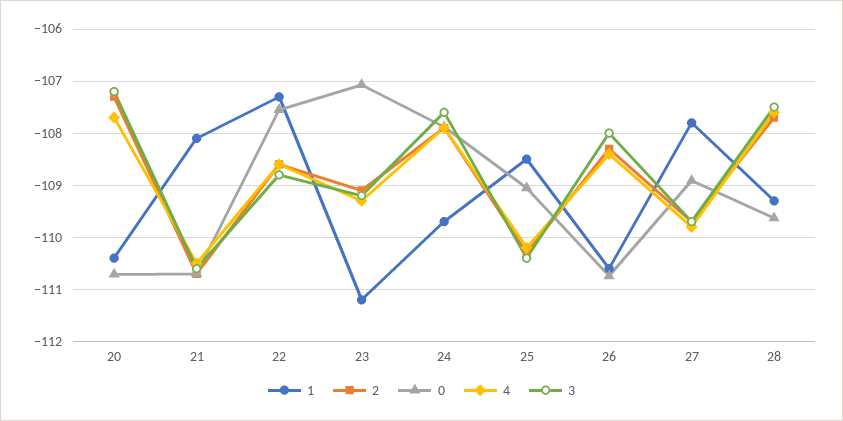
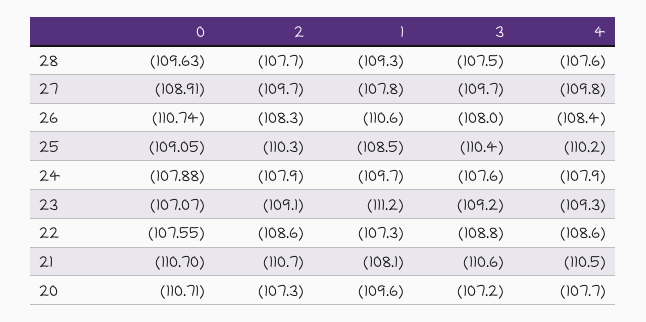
1, 20: -110.4 -> -109.6

